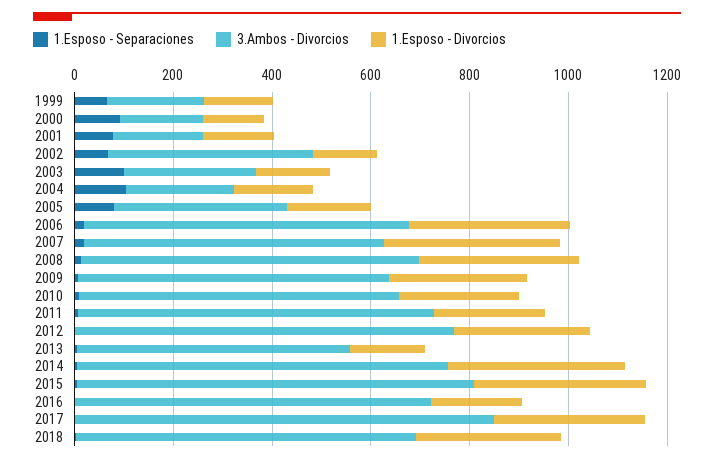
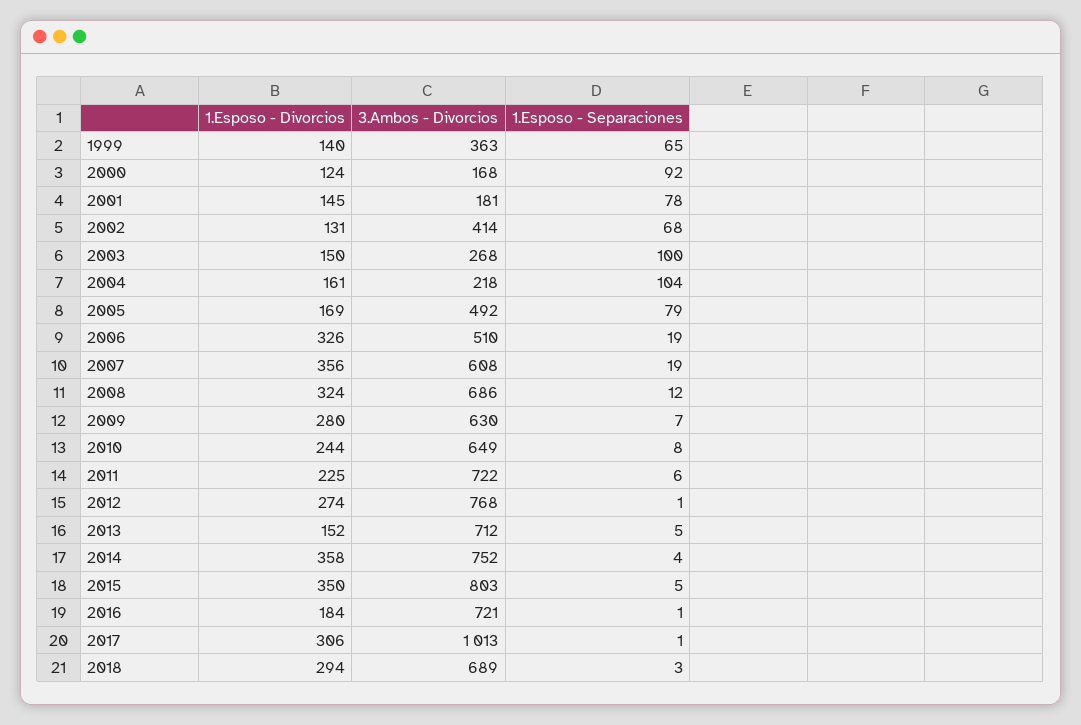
3.Ambos - Divorcios, 1999: 200 -> 363
3.Ambos - Divorcios, 2005: 350 -> 492
3.Ambos - Divorcios, 2006: 650 -> 510
3.Ambos - Divorcios, 2013: 550 -> 712
3.Ambos - Divorcios, 2017: 850 -> 1013

